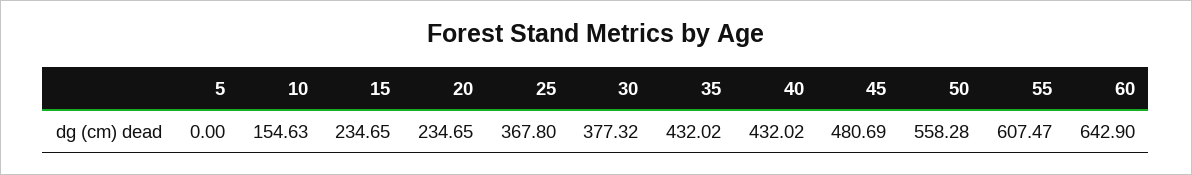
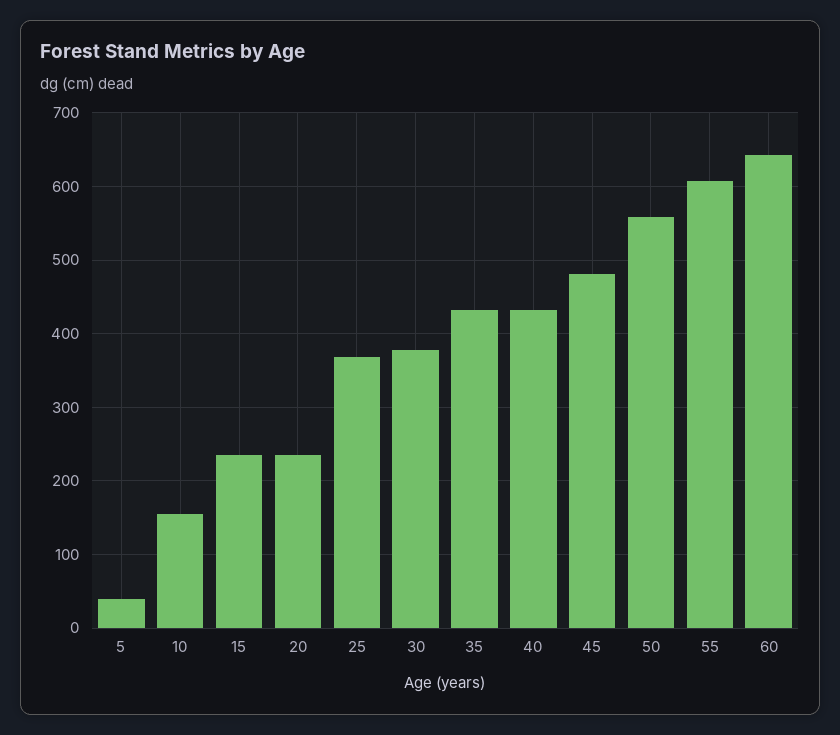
5: 0 -> 40

